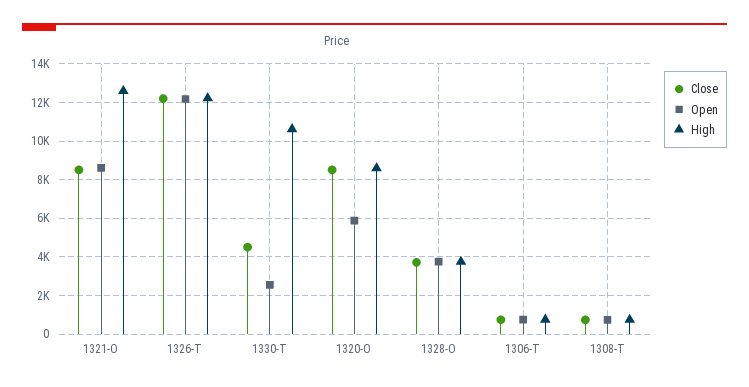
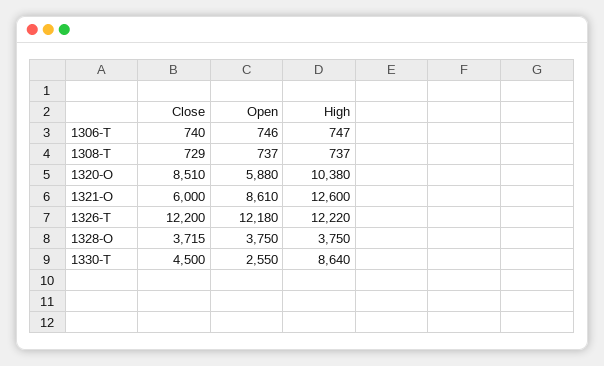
Close, 1321-O: 8500 -> 6000
High, 1330-T: 10500 -> 8640
High, 1320-O: 8500 -> 10380

